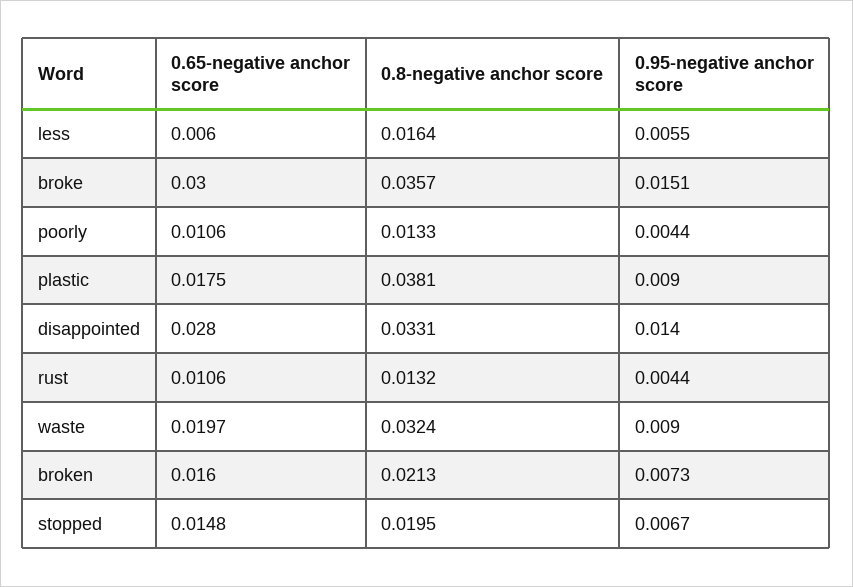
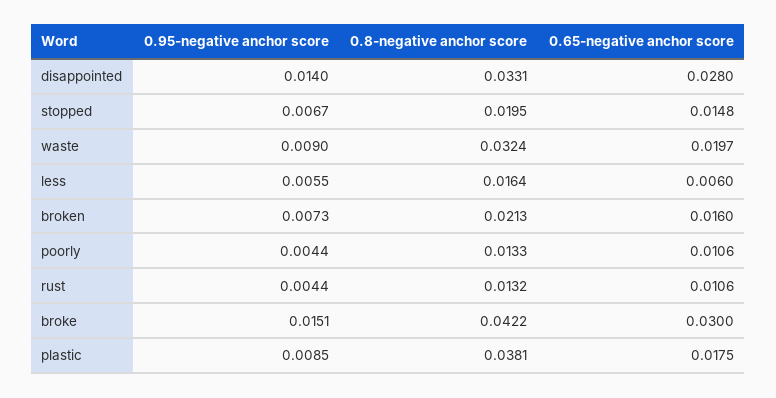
0.8-negative anchor score, broke: 0.0357 -> 0.0422
0.95-negative anchor score, plastic: 0.009 -> 0.0085

